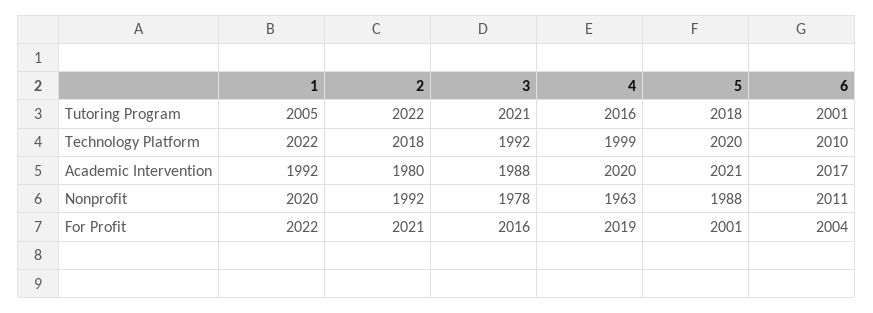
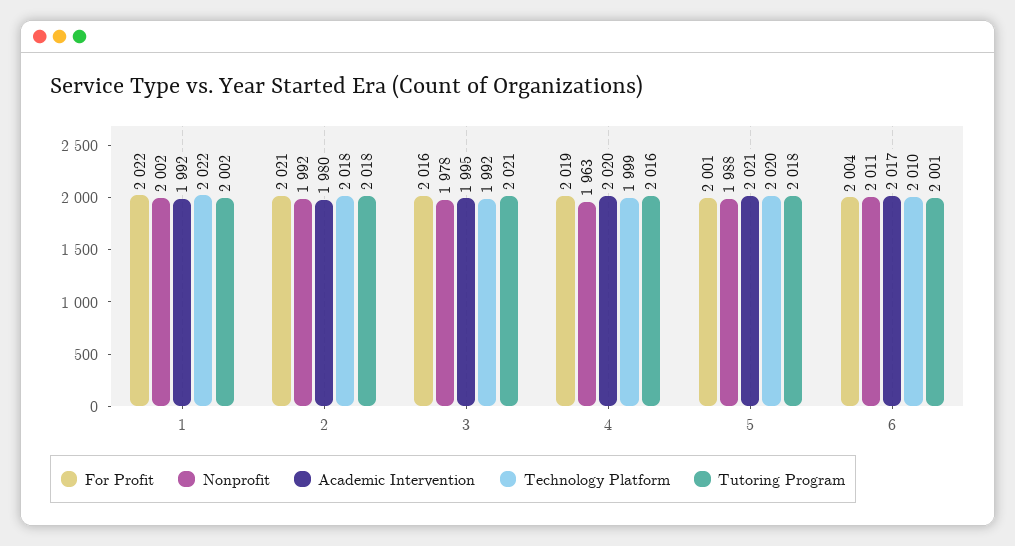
Tutoring Program, 1: 2005 -> 2002
Tutoring Program, 2: 2022 -> 2018
Academic Intervention, 3: 1988 -> 1995
Nonprofit, 1: 2020 -> 2002

